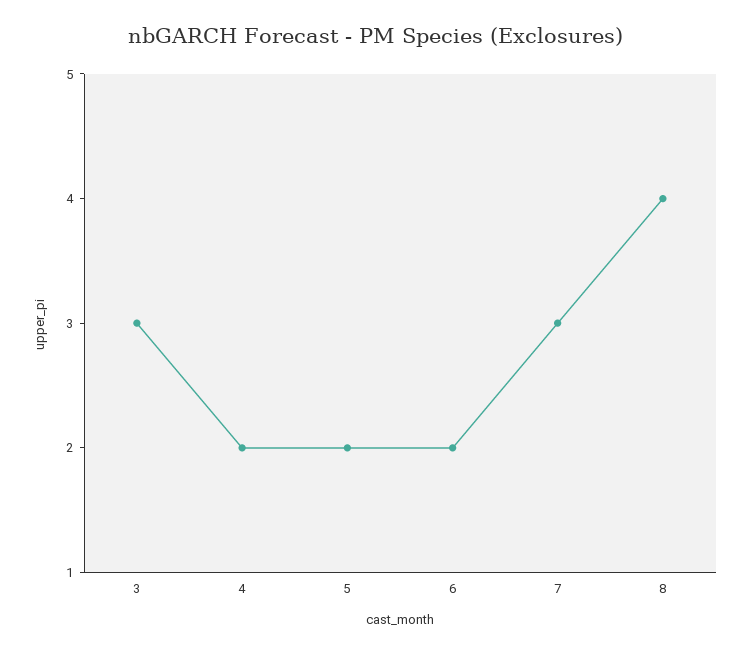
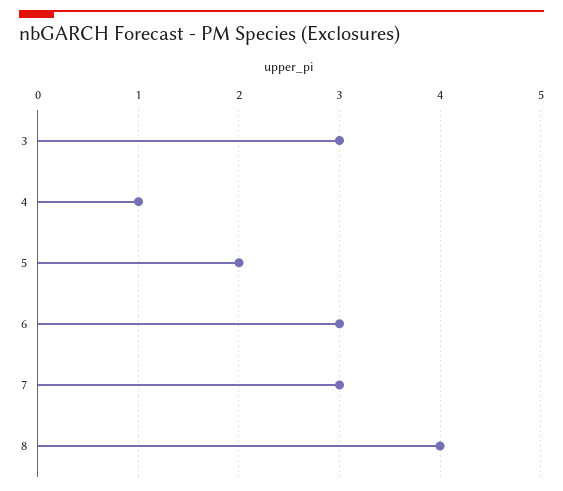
4: 2 -> 1
6: 2 -> 3

